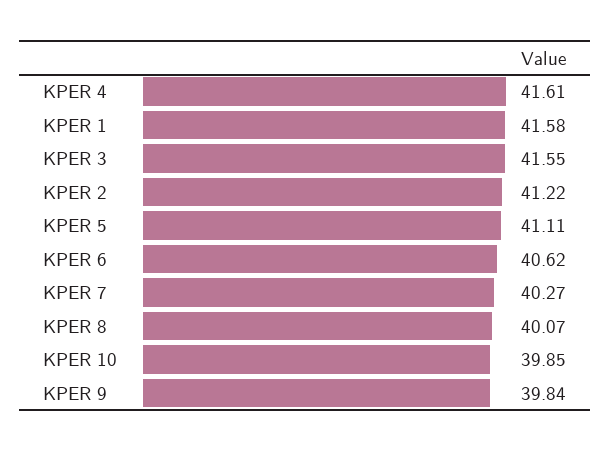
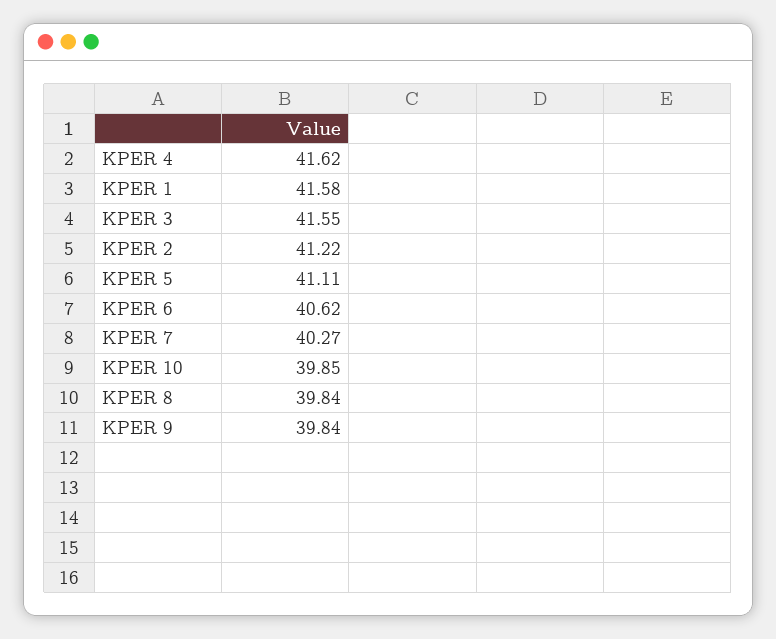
KPER 4: 41.61 -> 41.62
KPER 8: 40.07 -> 39.84

